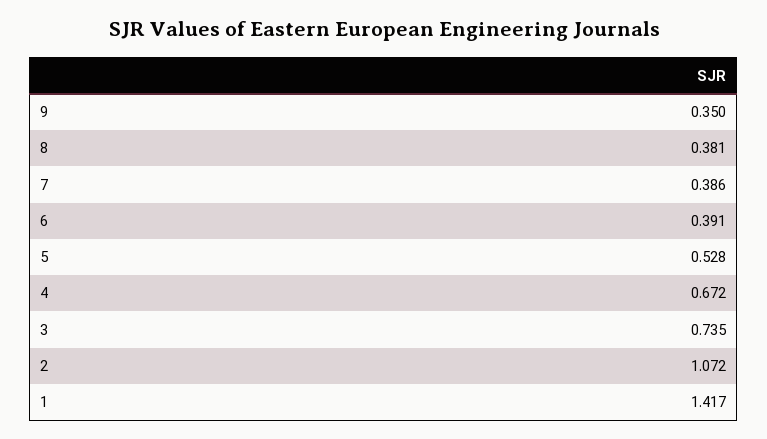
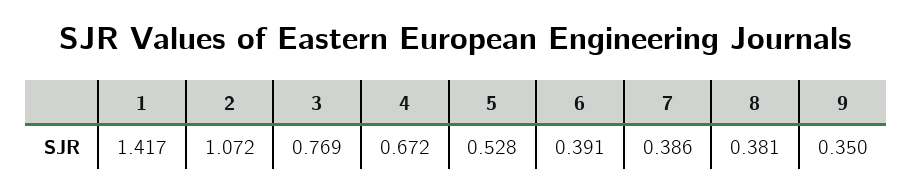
3: 0.735 -> 0.769

